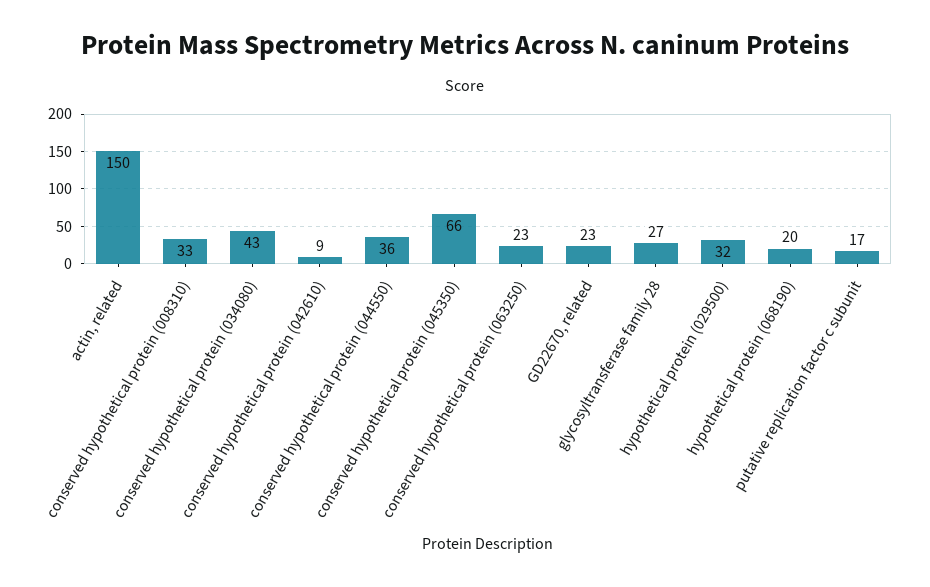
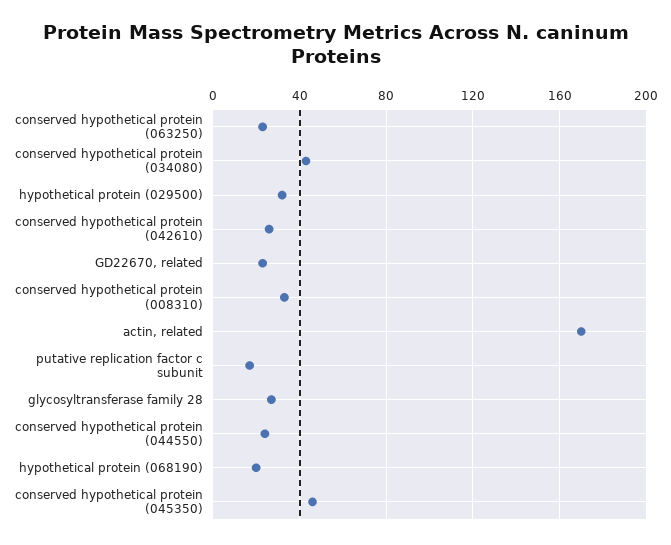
actin, related: 150 -> 170
conserved hypothetical protein (042610): 9 -> 25
conserved hypothetical protein (044550): 36 -> 25
conserved hypothetical protein (045350): 66 -> 45

